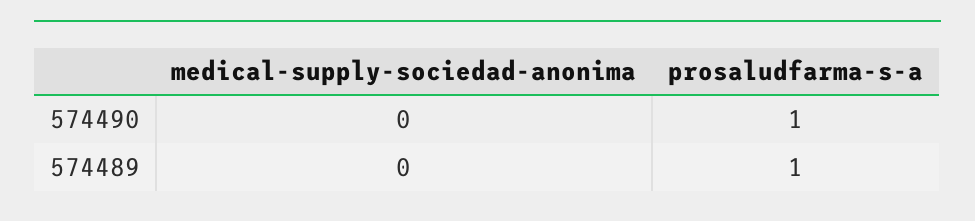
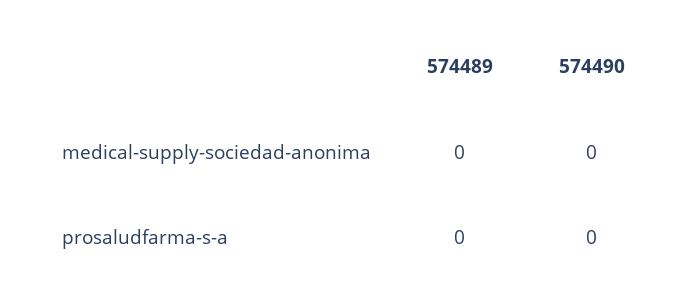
prosaludfarma-s-a, 574490: 1 -> 0
prosaludfarma-s-a, 574489: 1 -> 0

